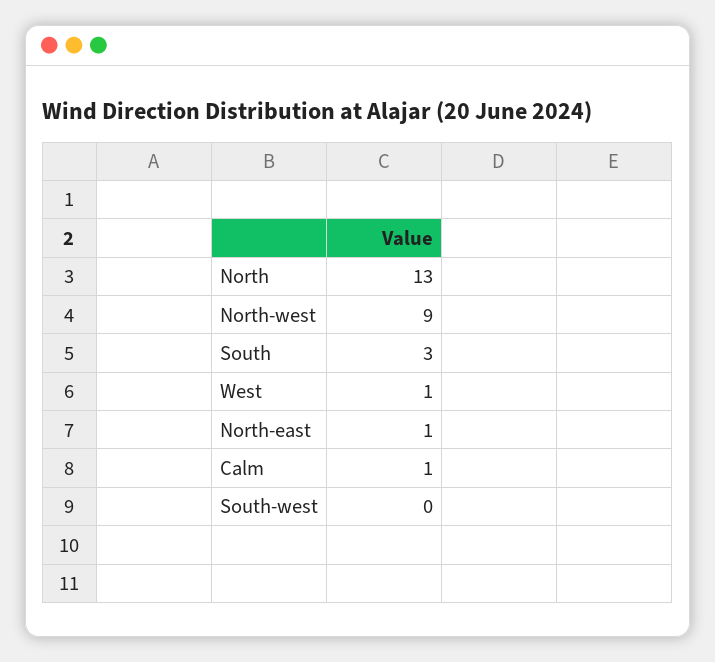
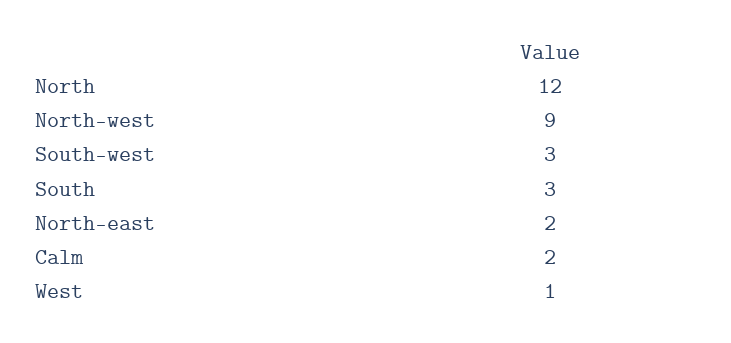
North: 13 -> 12
North-east: 1 -> 2
Calm: 1 -> 2
South-west: 0 -> 3

